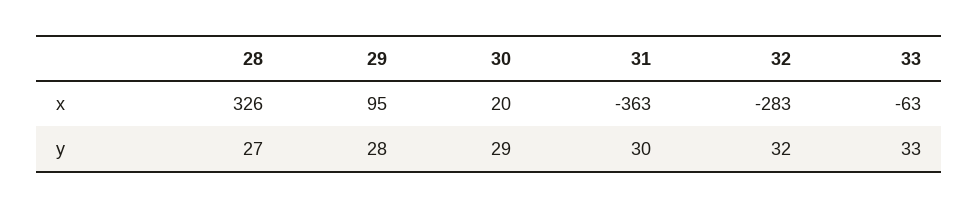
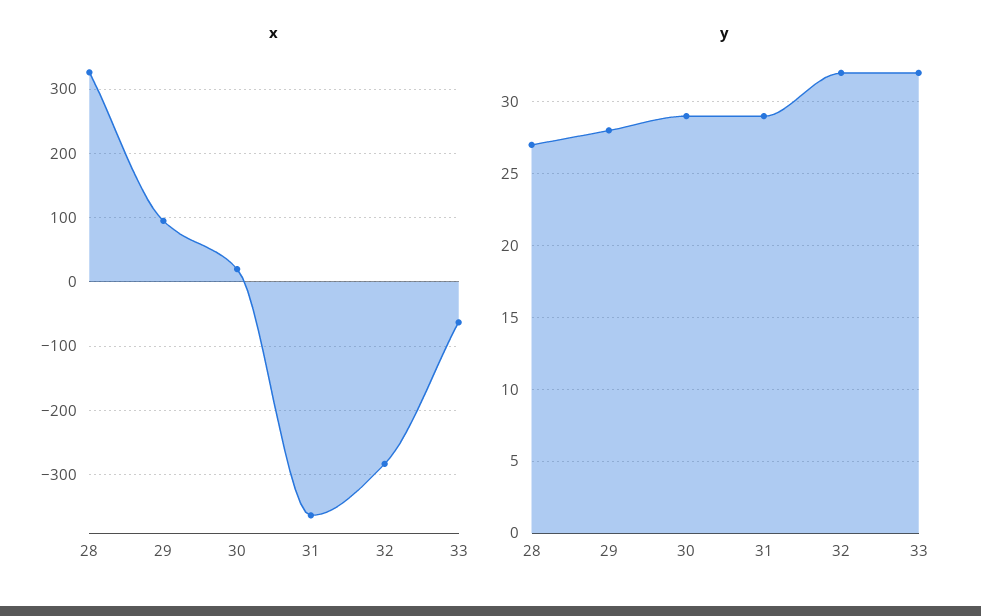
y, 31: 30 -> 29
y, 33: 33 -> 32

